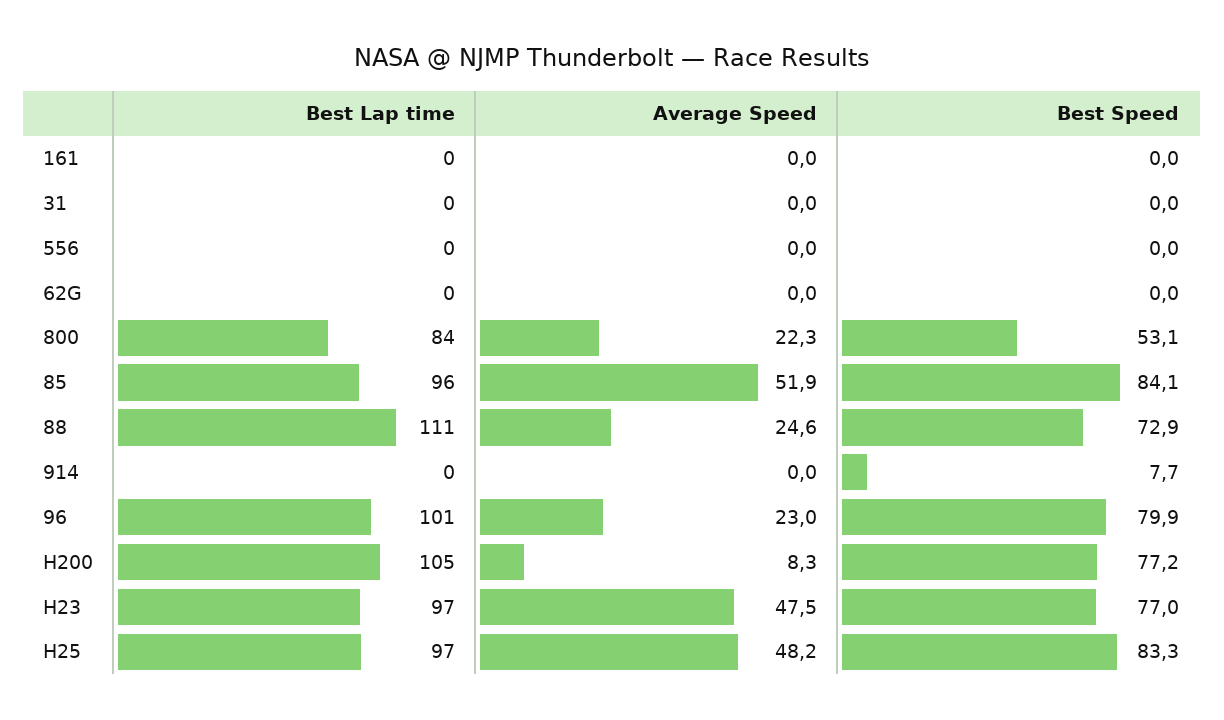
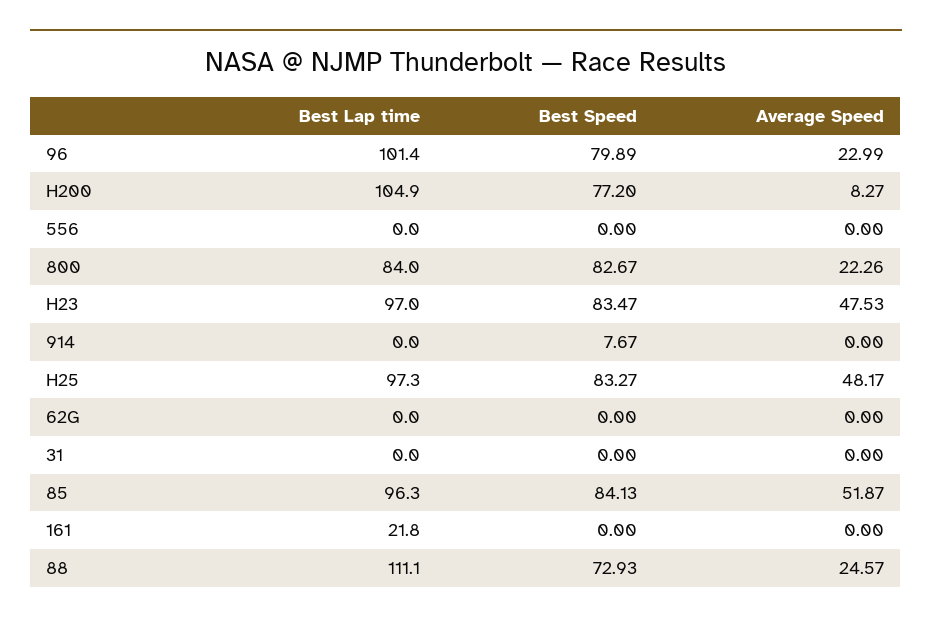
Best Lap time, 161: 0 -> 21.8
Best Speed, 800: 53.1 -> 82.67
Best Speed, H23: 77 -> 83.47

